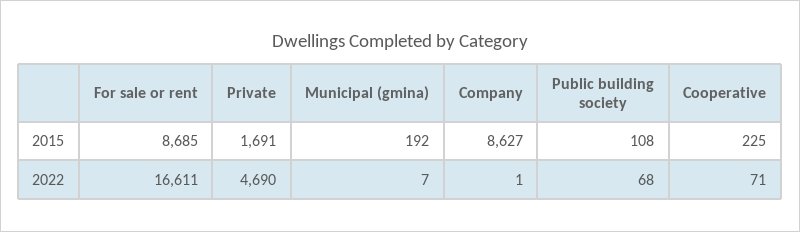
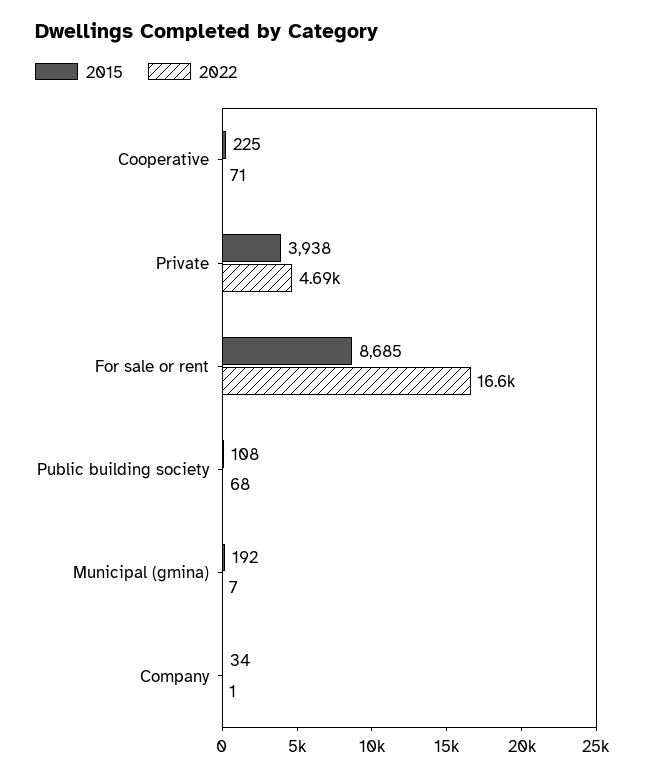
2015, Private: 1691 -> 3938
2015, Company: 8627 -> 34

